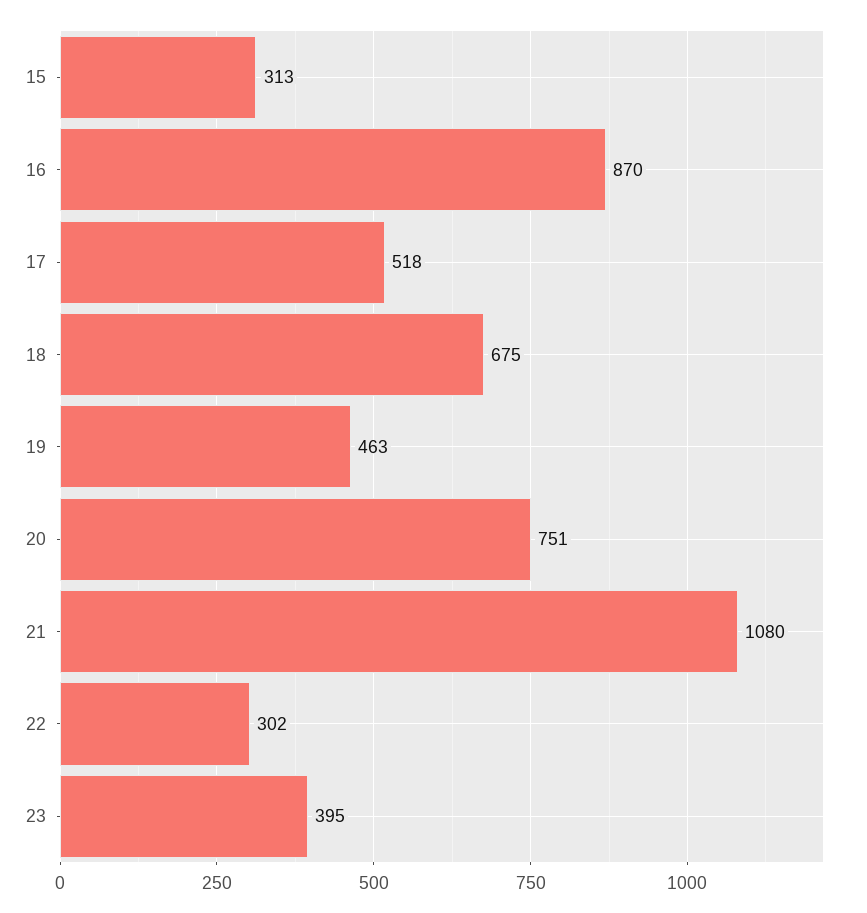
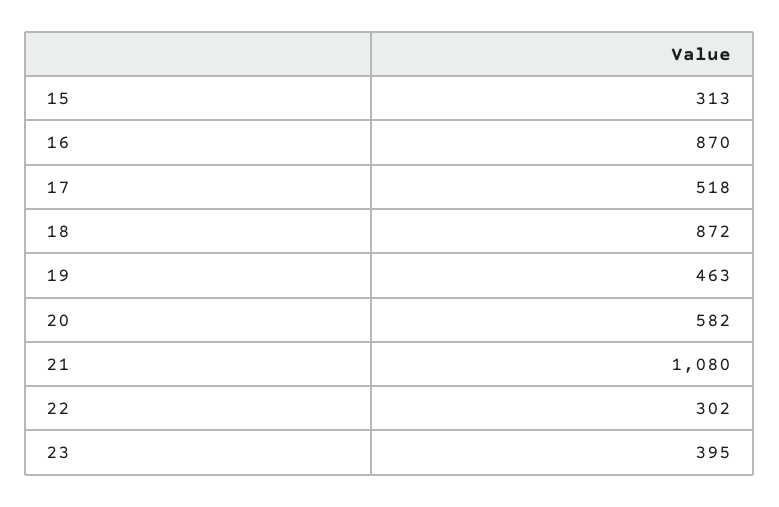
18: 675 -> 872
20: 751 -> 582

